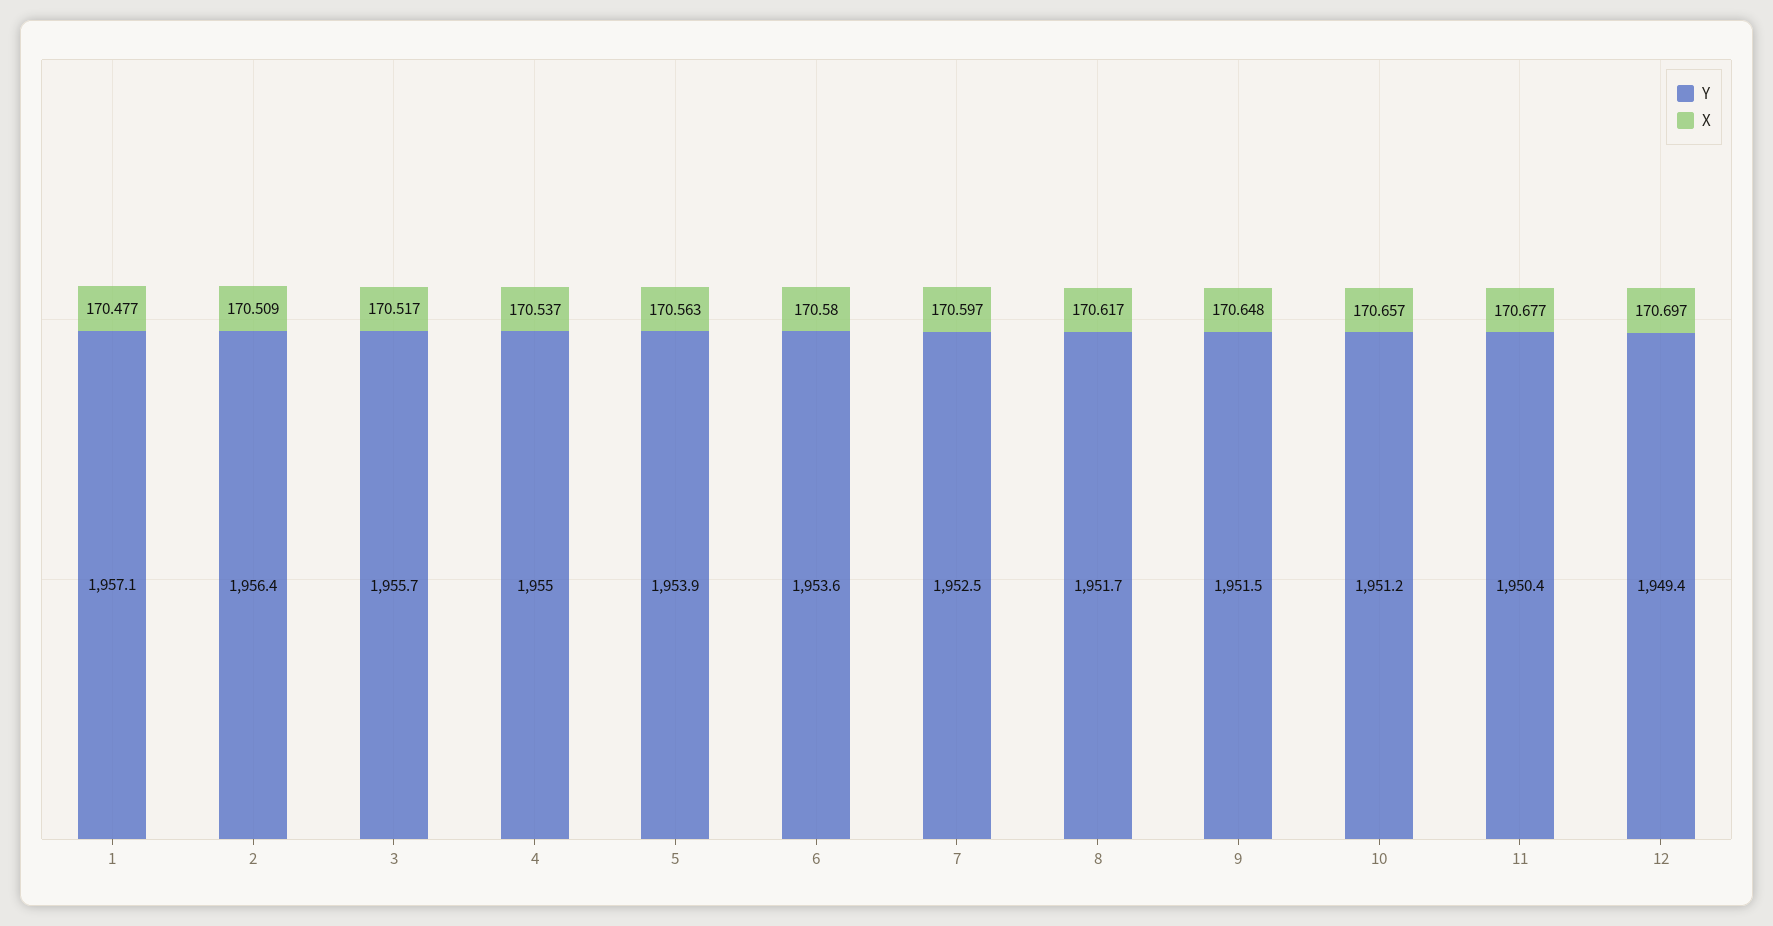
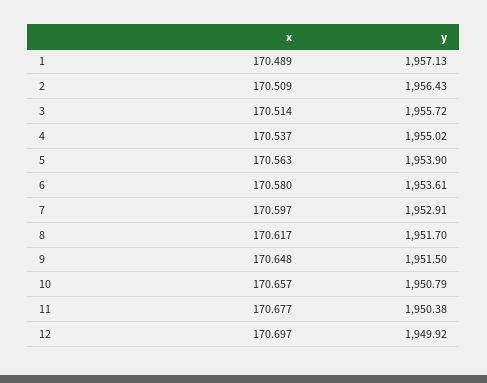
X, 1: 170.477 -> 170.489
X, 3: 170.517 -> 170.514
Y, 7: 1952.5 -> 1952.91
Y, 10: 1951.2 -> 1950.79
Y, 12: 1949.4 -> 1949.92

